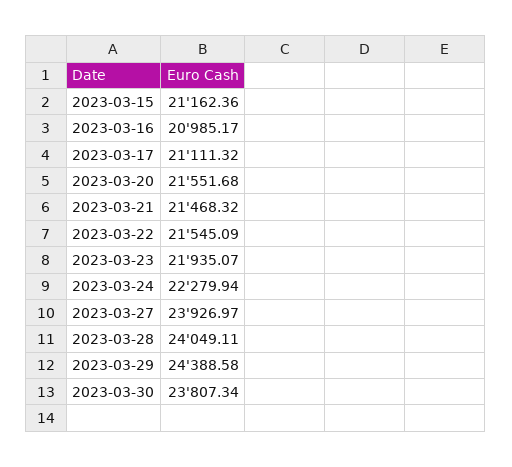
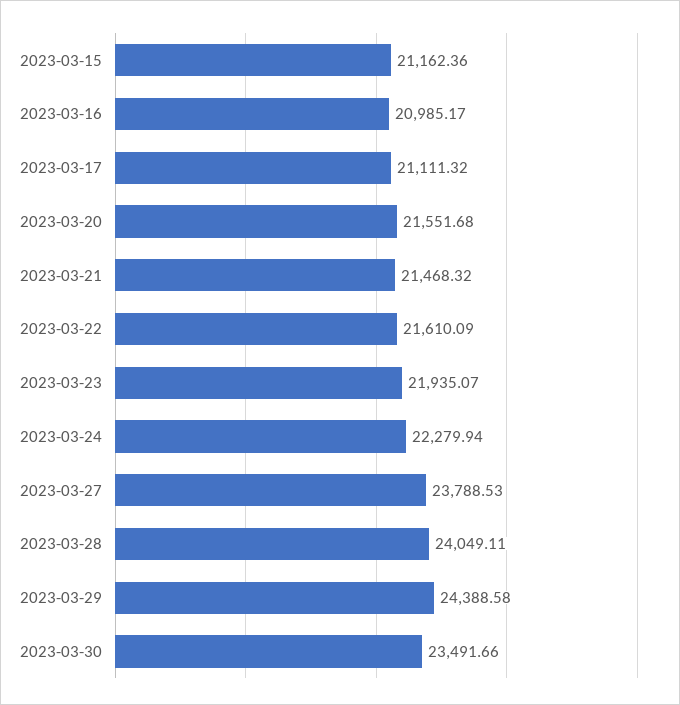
2023-03-22: 21545.09 -> 21610.09
2023-03-27: 23926.97 -> 23788.53
2023-03-30: 23807.34 -> 23491.66

